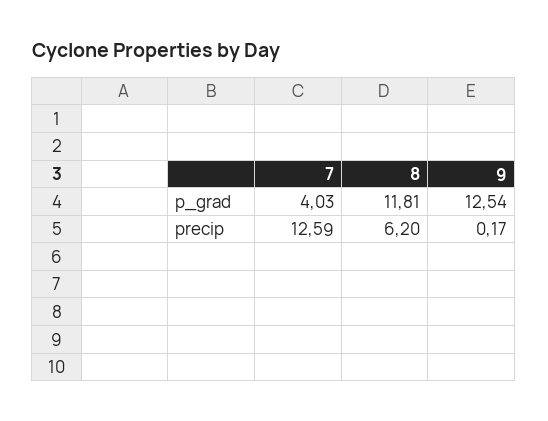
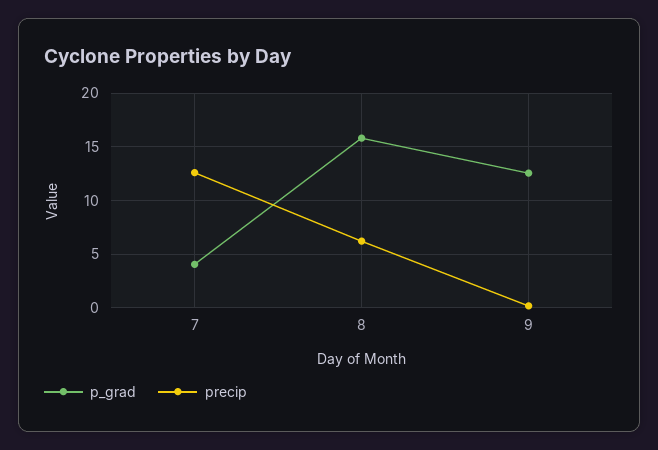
p_grad, 8: 11.81 -> 16

